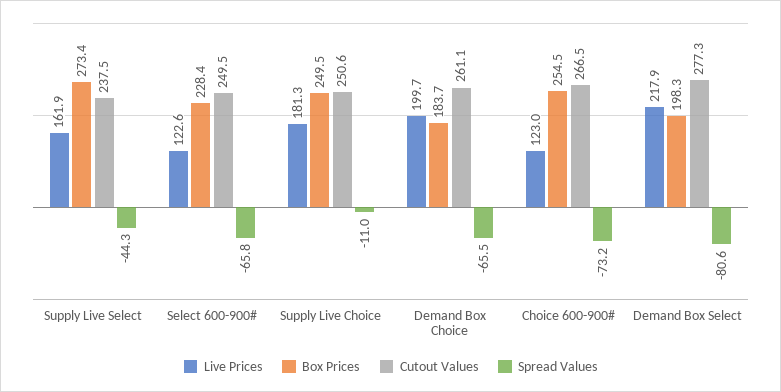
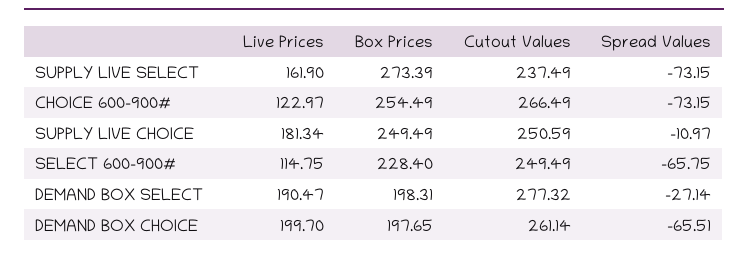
Spread Values, Supply Live Select: -44.3 -> -73.15
Live Prices, Select 600-900#: 122.6 -> 114.75
Box Prices, Demand Box Choice: 183.7 -> 197.65
Live Prices, Demand Box Select: 217.9 -> 190.47
Spread Values, Demand Box Select: -80.6 -> -27.14

